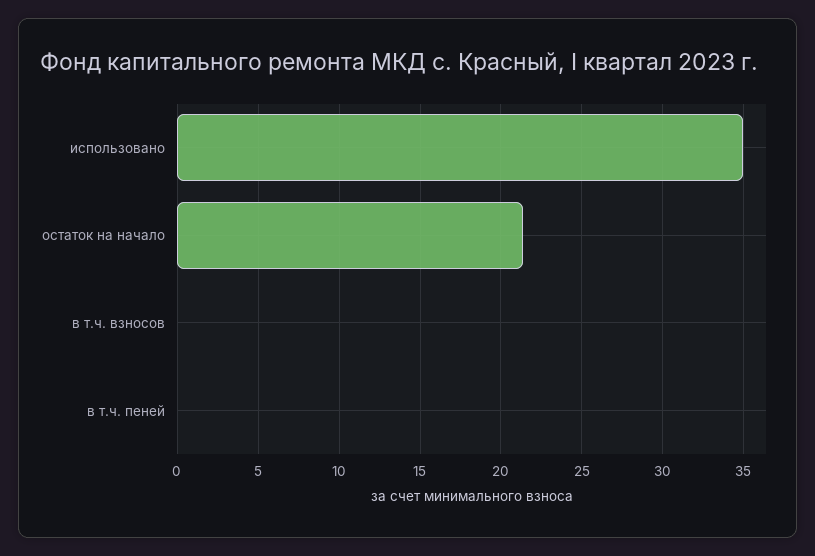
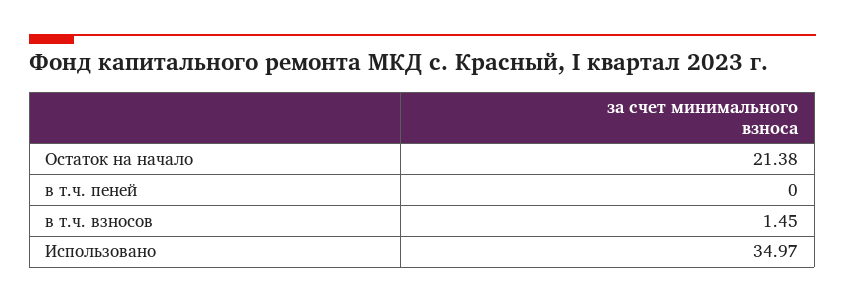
в т.ч. взносов: 0 -> 1.45

